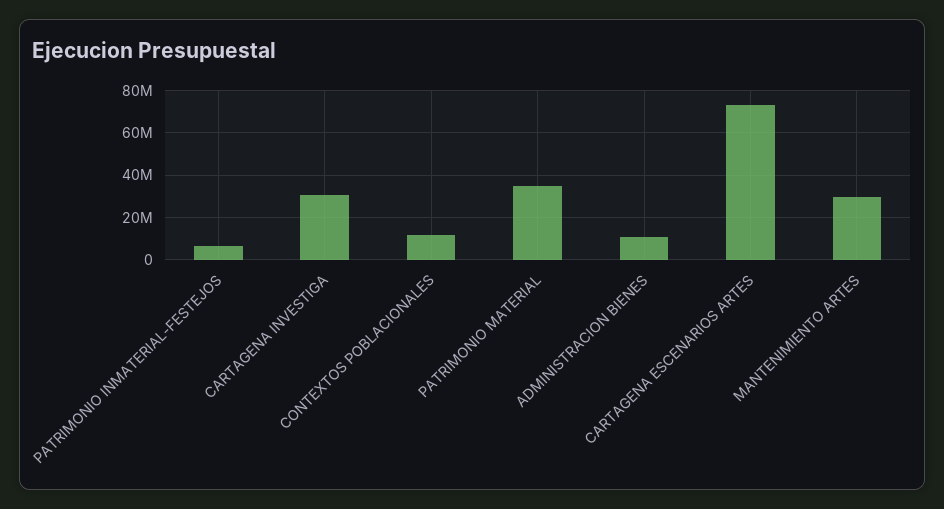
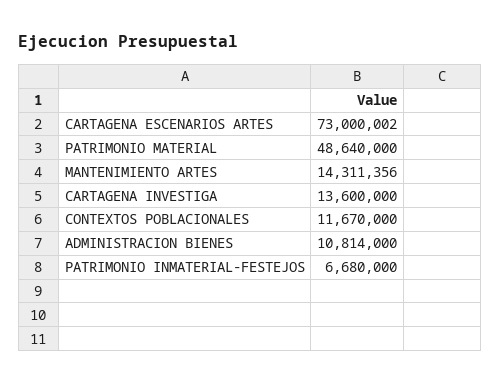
CARTAGENA INVESTIGA: 30000000 -> 13600000
PATRIMONIO MATERIAL: 35000000 -> 48640000
MANTENIMIENTO ARTES: 30000000 -> 14311356

